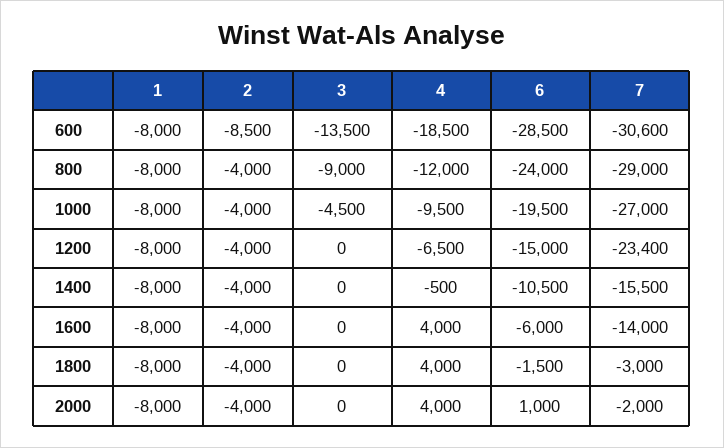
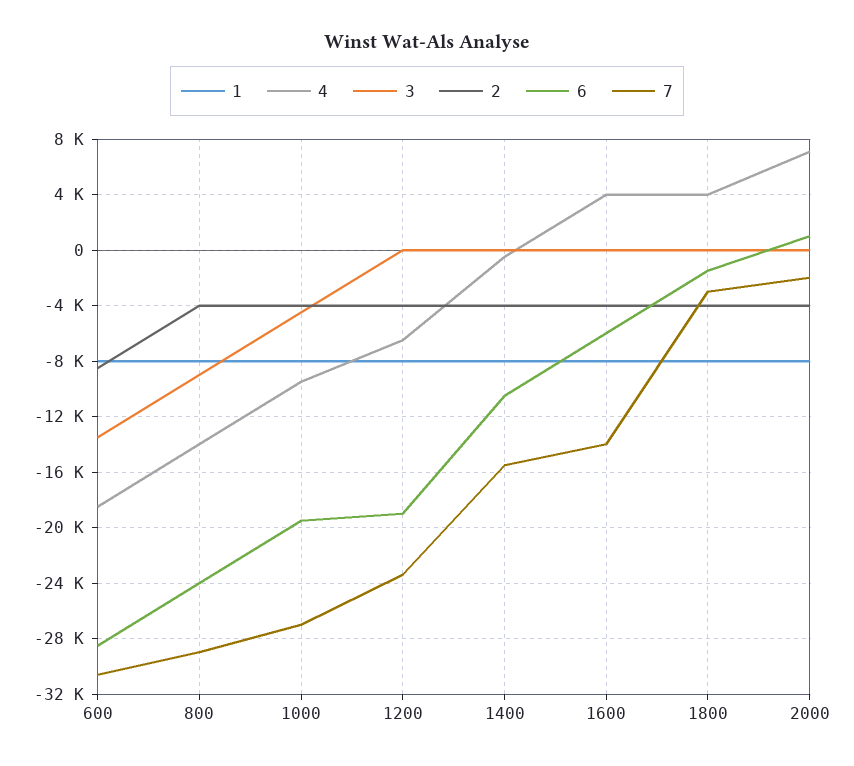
4, 800: -12000 -> -14000
6, 1200: -15000 -> -19000
4, 2000: 4000 -> 7000

